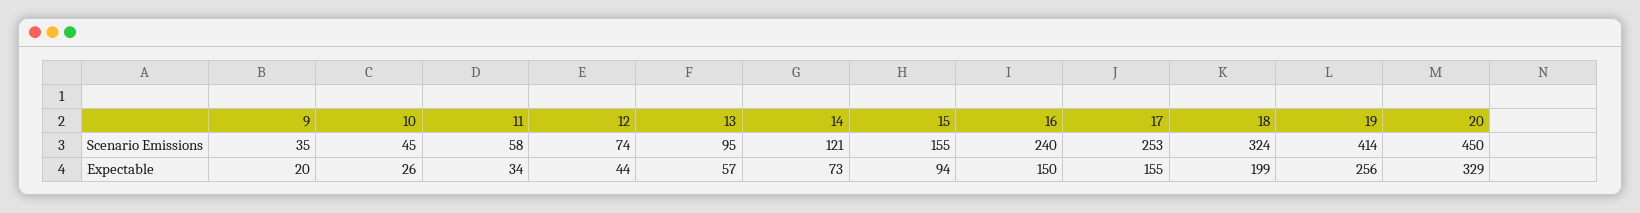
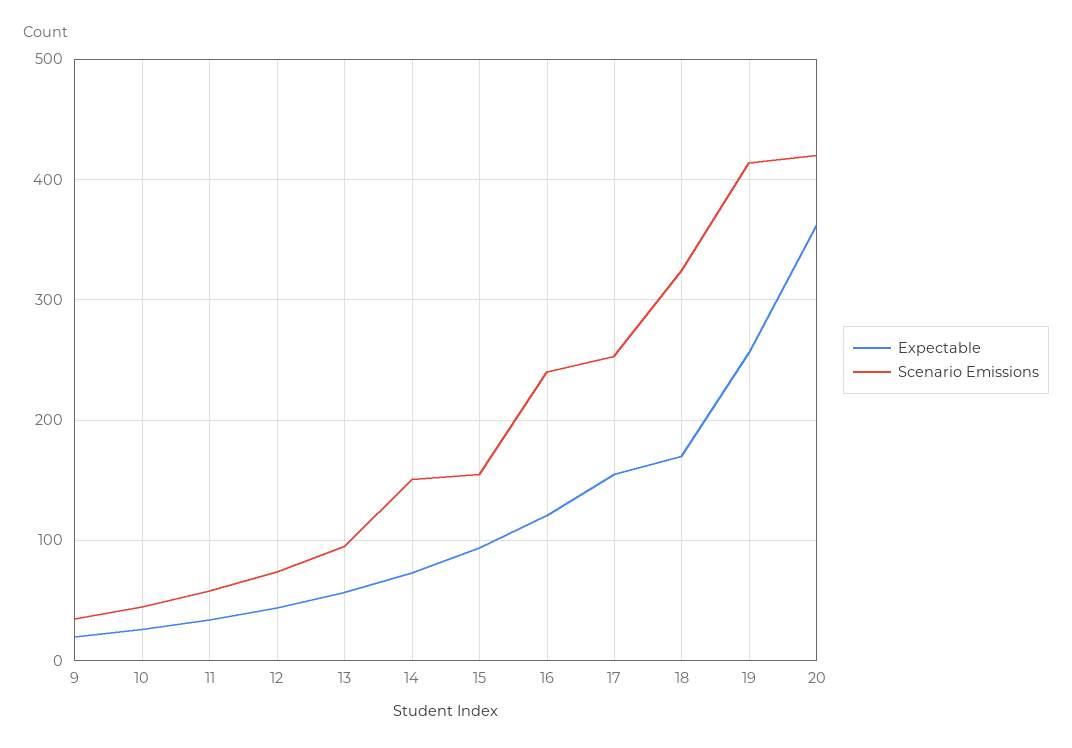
Scenario Emissions, 14: 121 -> 150
Scenario Emissions, 20: 450 -> 420
Expectable, 16: 150 -> 120
Expectable, 18: 199 -> 170
Expectable, 20: 329 -> 360

